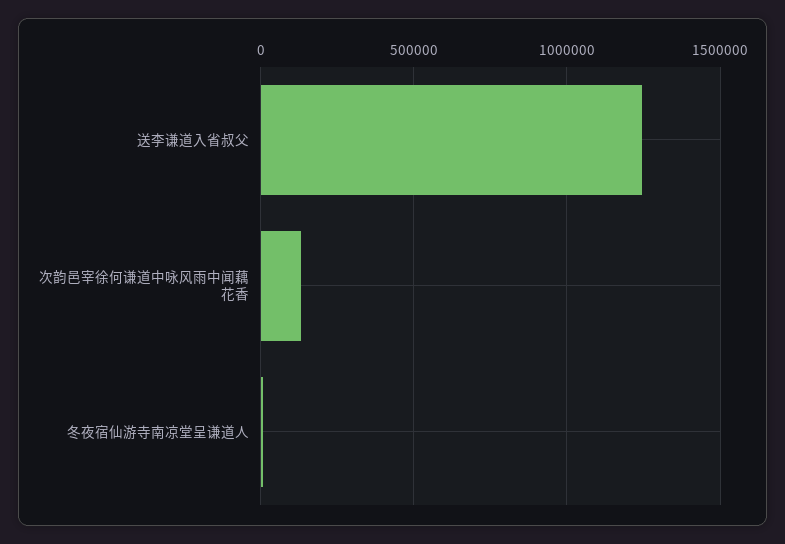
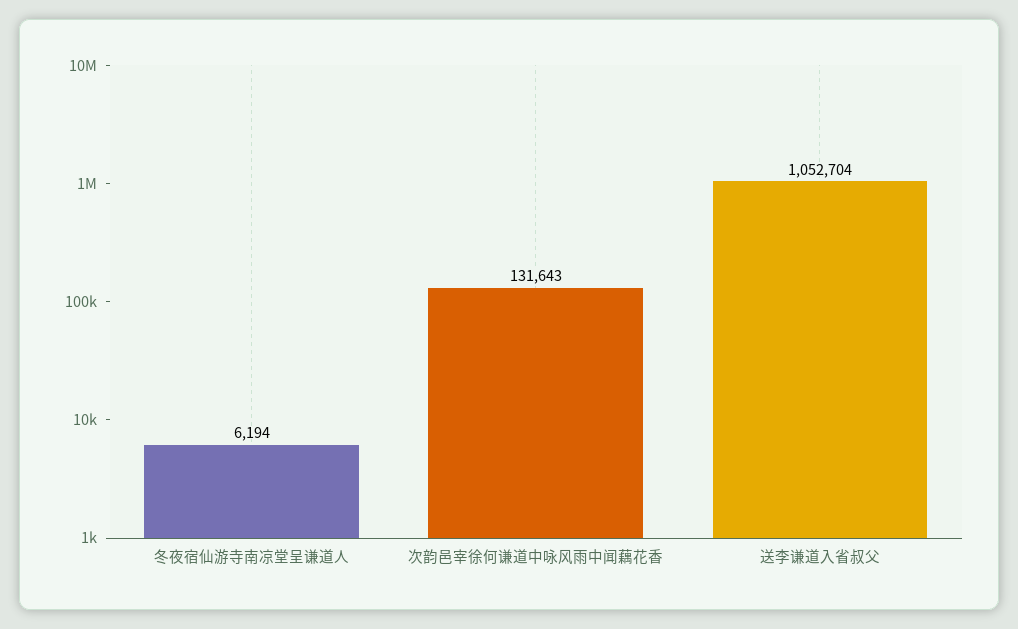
送李谦道入省叔父: 1250000 -> 1052704

